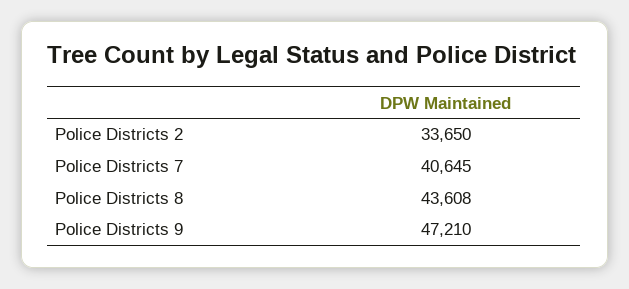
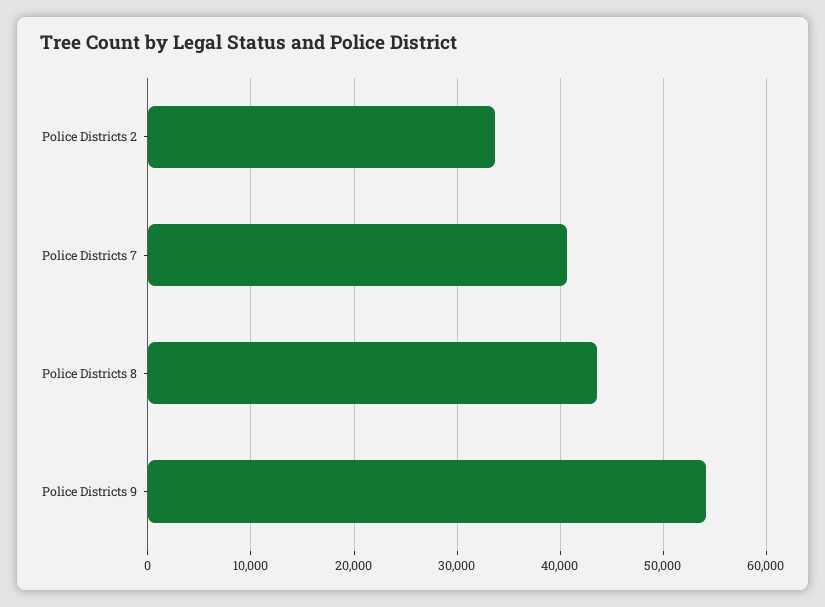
Police Districts 9: 47210 -> 54000

